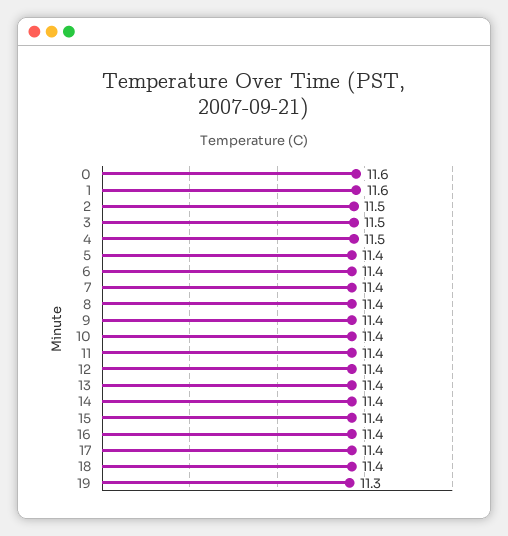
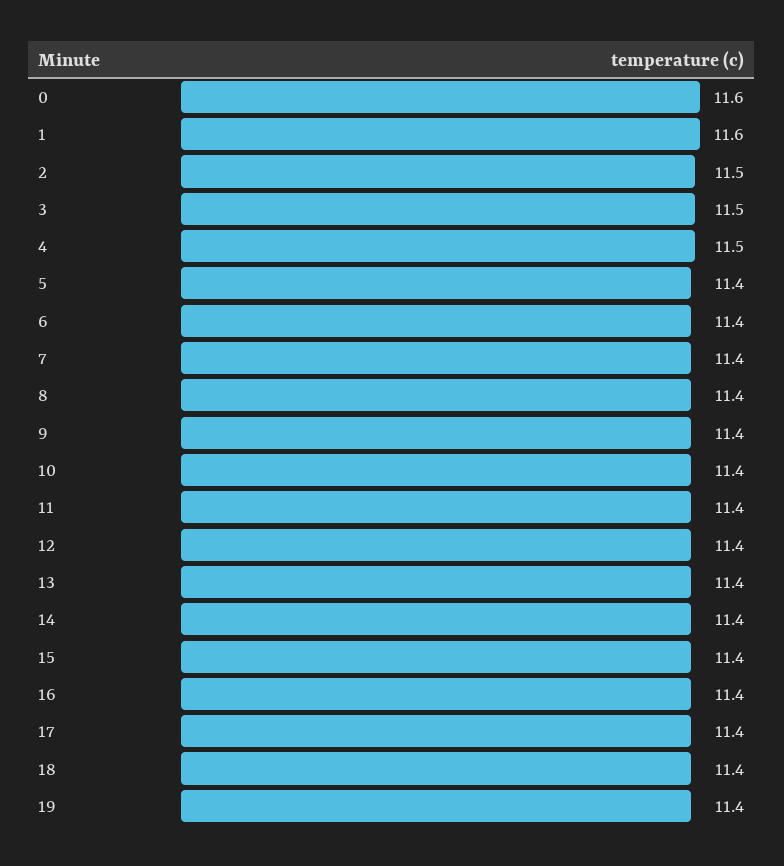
19: 11.3 -> 11.4

